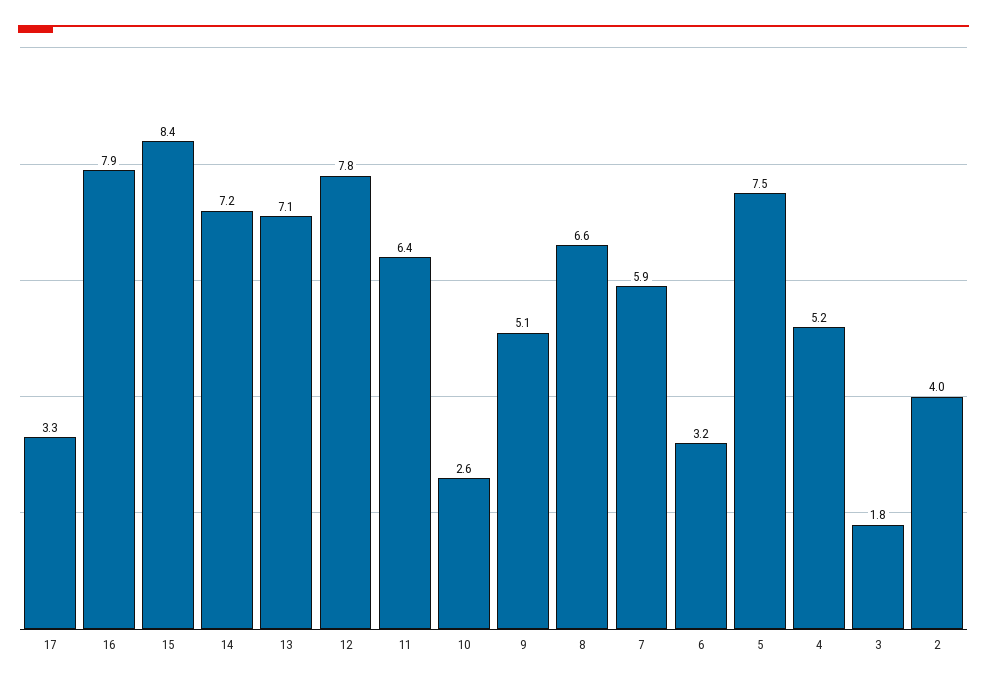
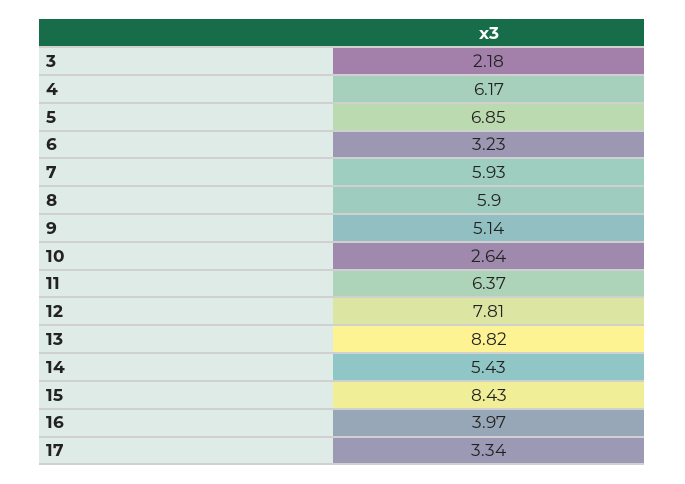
16: 7.9 -> 3.97
14: 7.2 -> 5.43
13: 7.1 -> 8.82
8: 6.6 -> 5.9
5: 7.5 -> 6.85
4: 5.2 -> 6.17
3: 1.8 -> 2.18
2: 4 -> none

